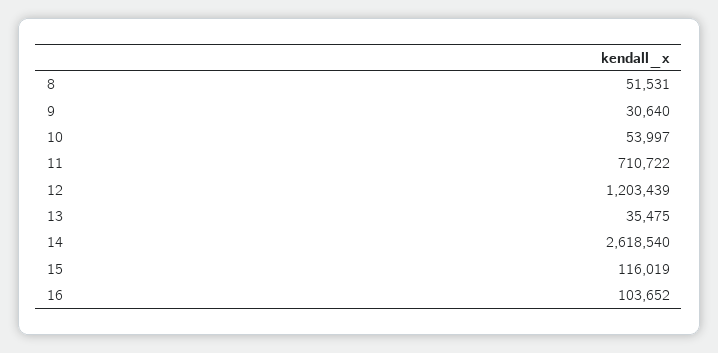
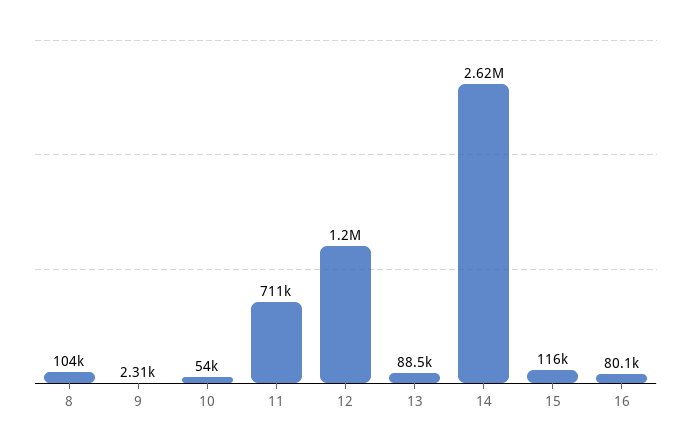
8: 51531 -> 104000
9: 30640 -> 2310
13: 35475 -> 88500
16: 103652 -> 80100

